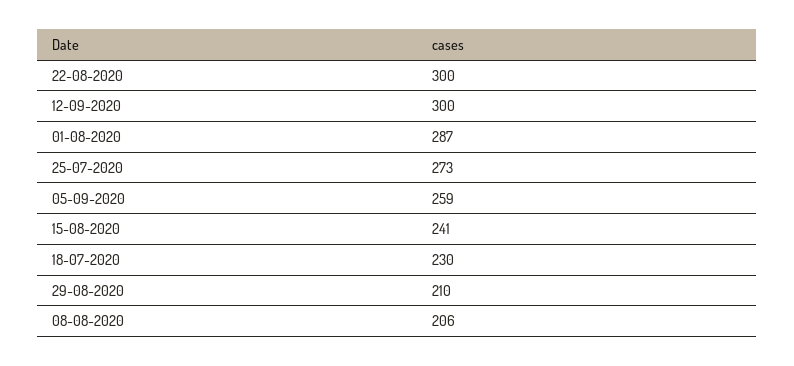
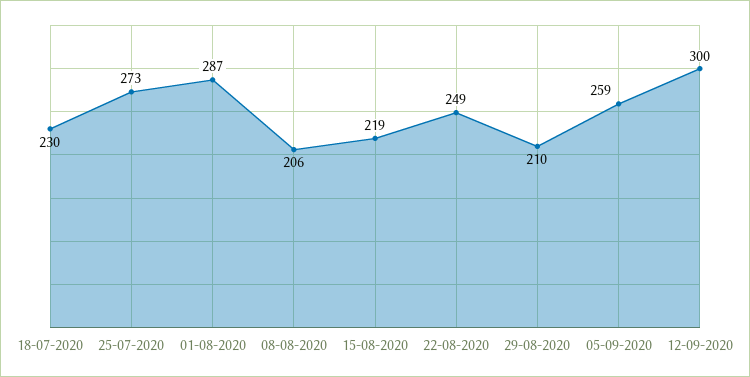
22-08-2020: 300 -> 249
15-08-2020: 241 -> 219

